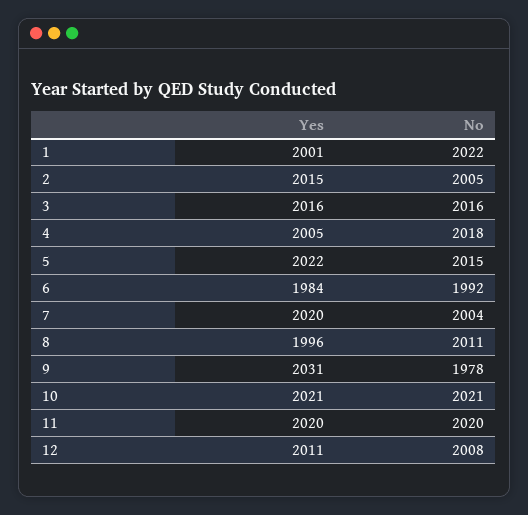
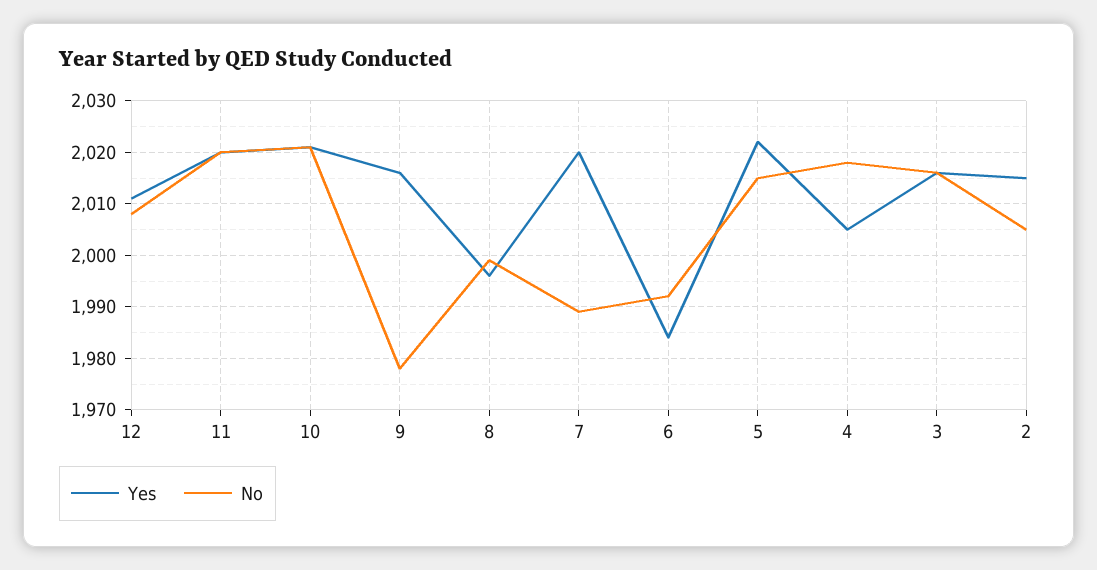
Yes, 1: 2001 -> none
No, 1: 2022 -> none
No, 7: 2004 -> 1990
No, 8: 2011 -> 2000
Yes, 9: 2031 -> 2015

